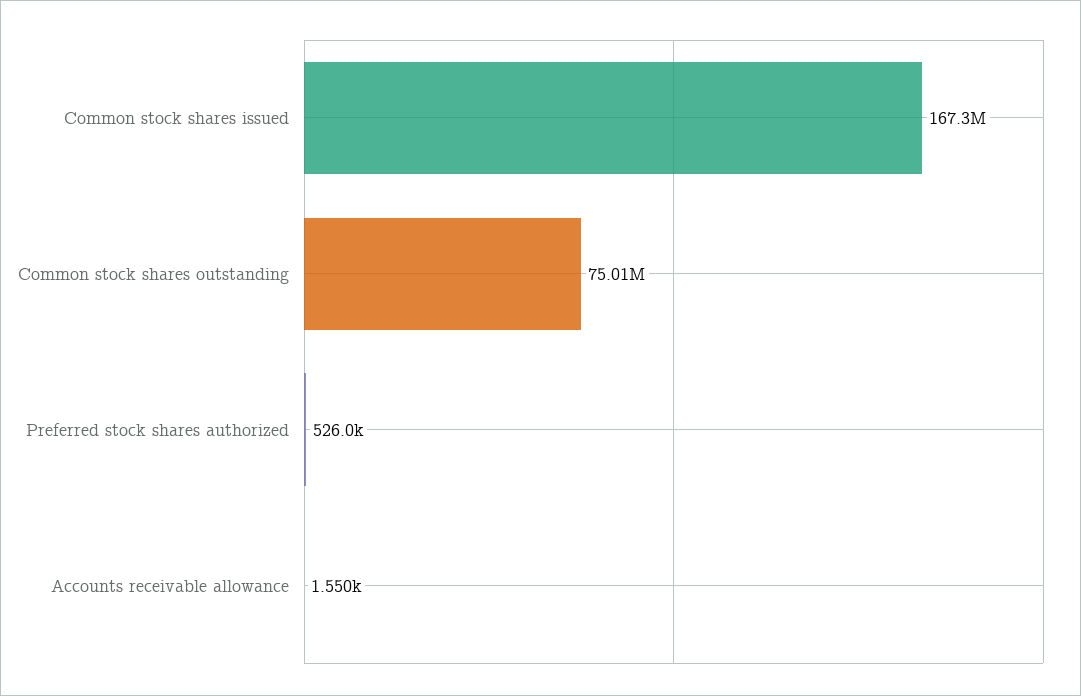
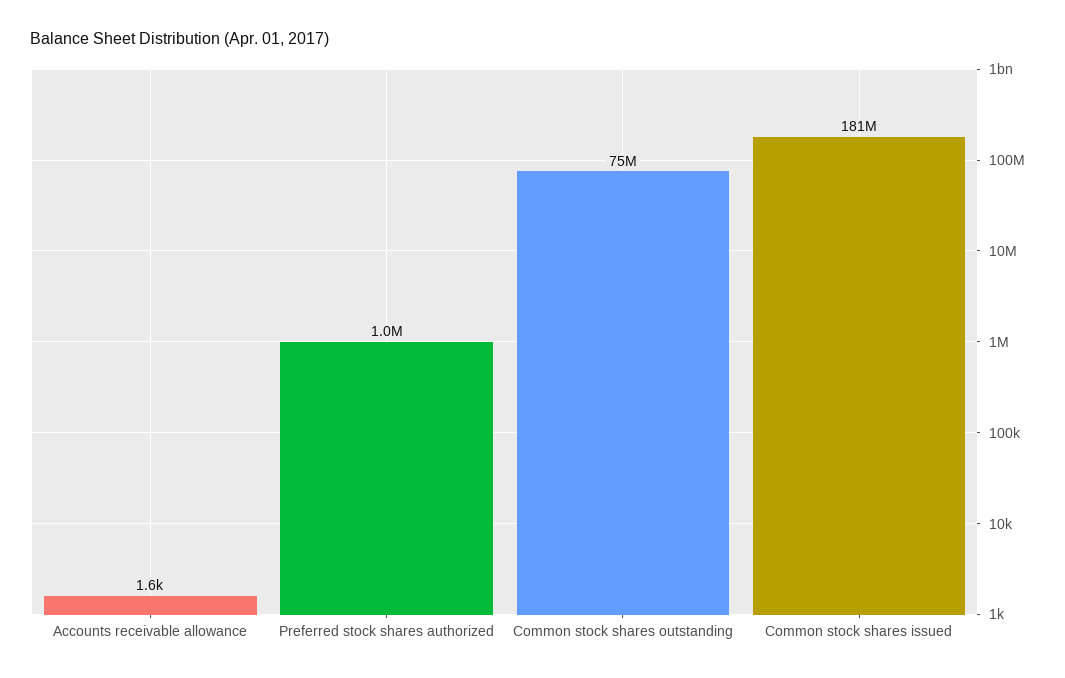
Common stock shares issued: 167300000 -> 181000000
Preferred stock shares authorized: 526000 -> 1000000

